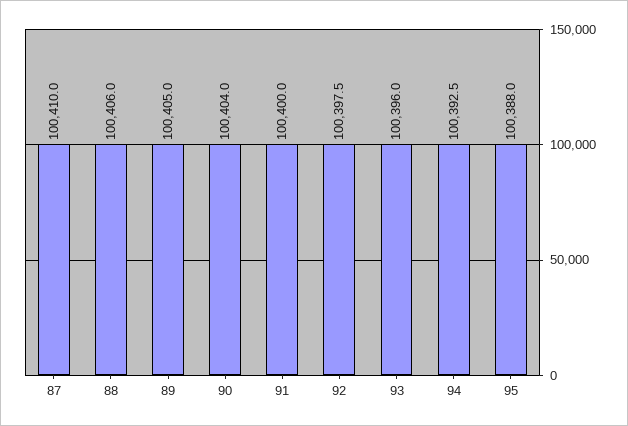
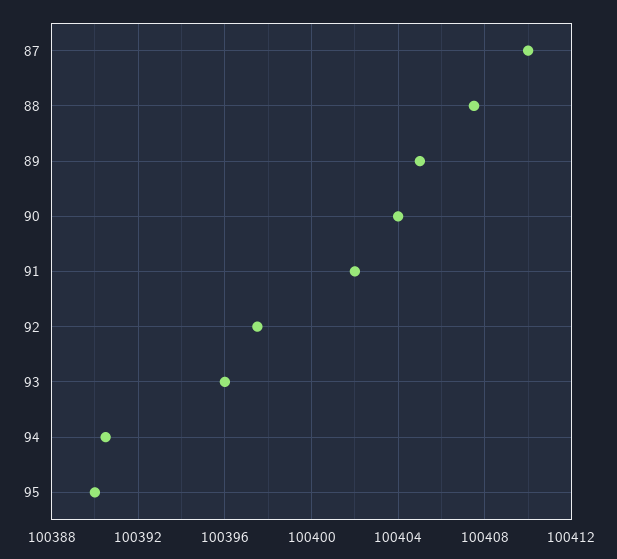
88: 100406 -> 100407.5
91: 100400 -> 100402
94: 100392.5 -> 100390.5
95: 100388 -> 100390

